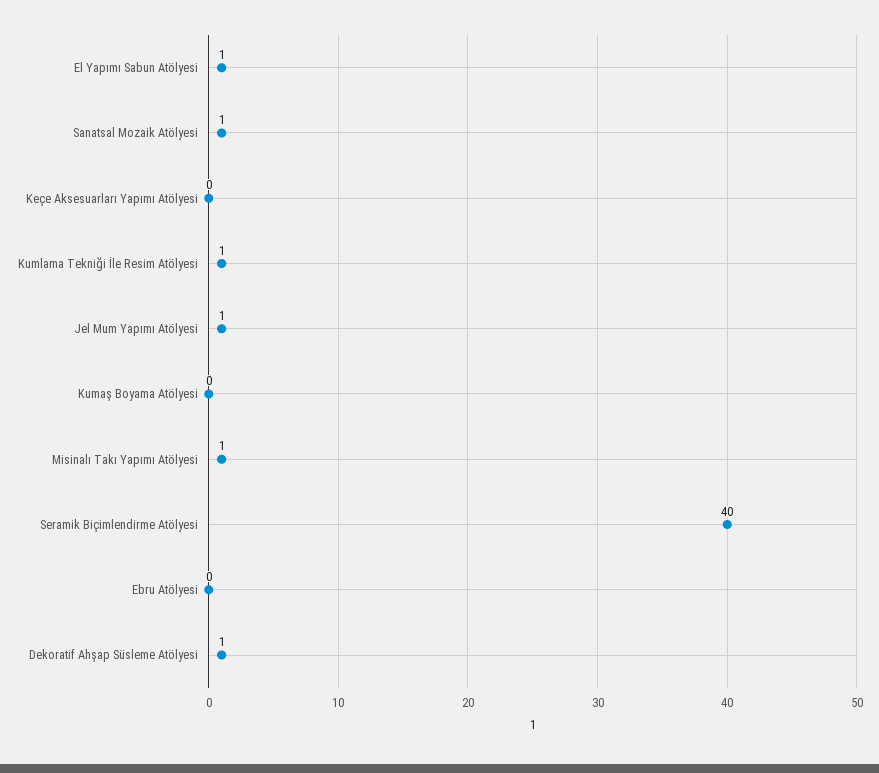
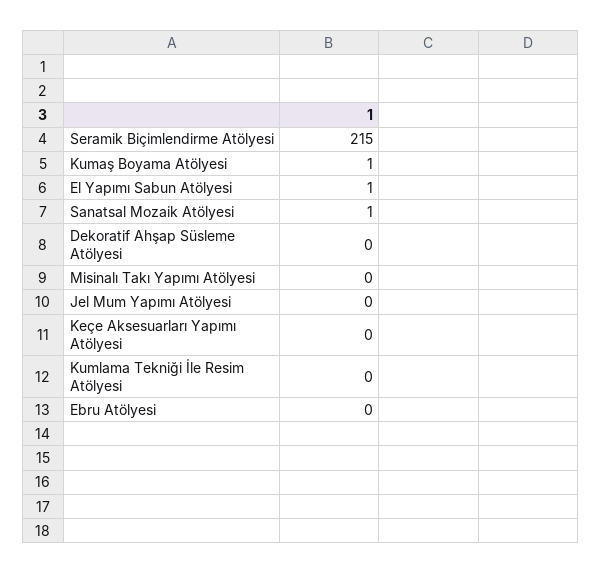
Kumlama Tekniği İle Resim Atölyesi: 1 -> 0
Jel Mum Yapımı Atölyesi: 1 -> 0
Kumaş Boyama Atölyesi: 0 -> 1
Misinalı Takı Yapımı Atölyesi: 1 -> 0
Seramik Biçimlendirme Atölyesi: 40 -> 215
Dekoratif Ahşap Süsleme Atölyesi: 1 -> 0

